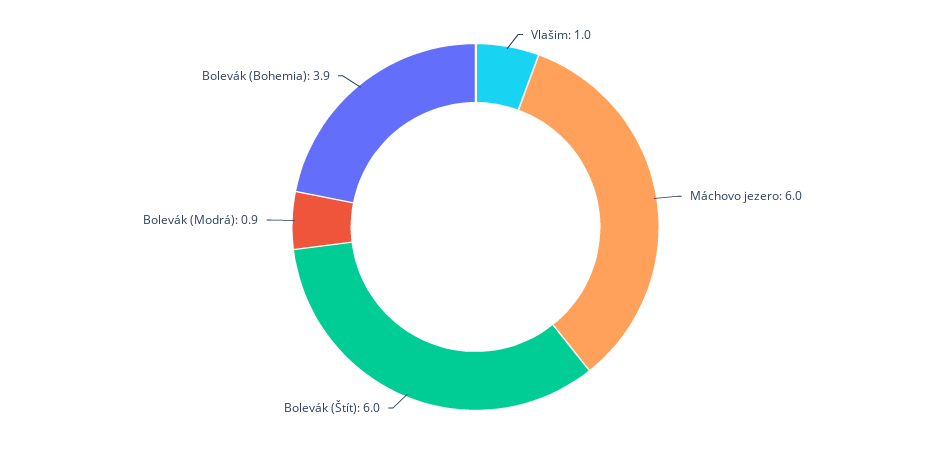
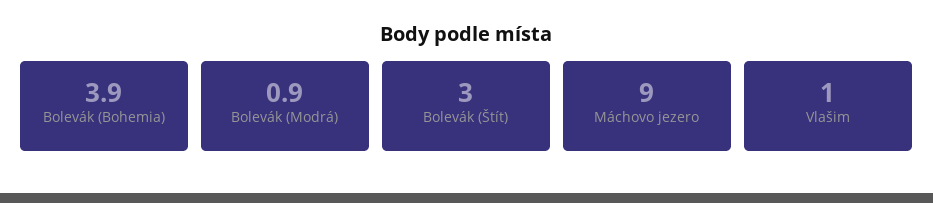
Máchovo jezero: 6 -> 9
Bolevák (Štít): 6 -> 3

